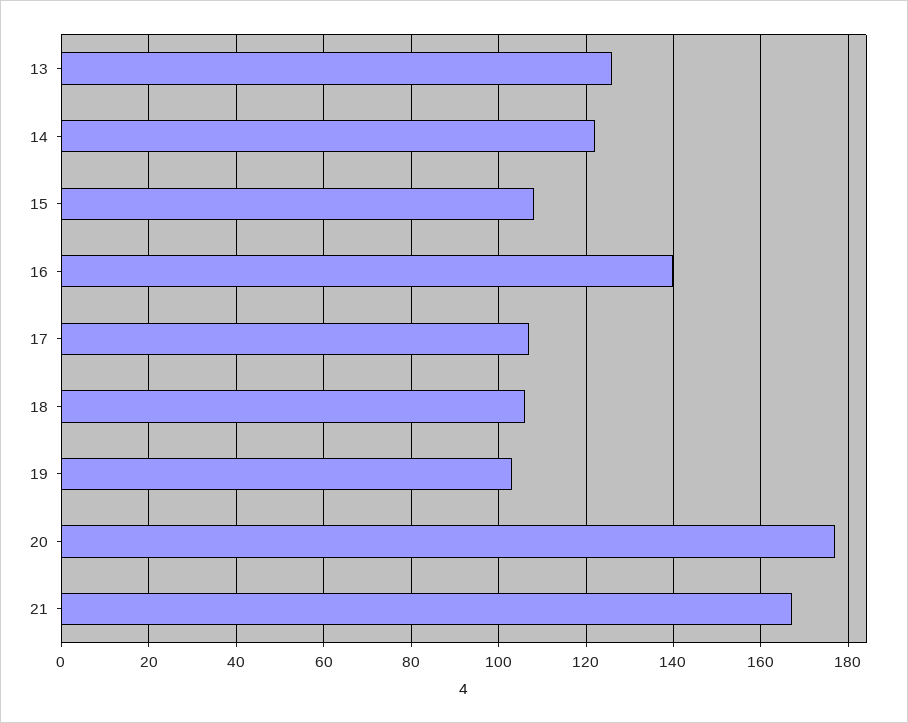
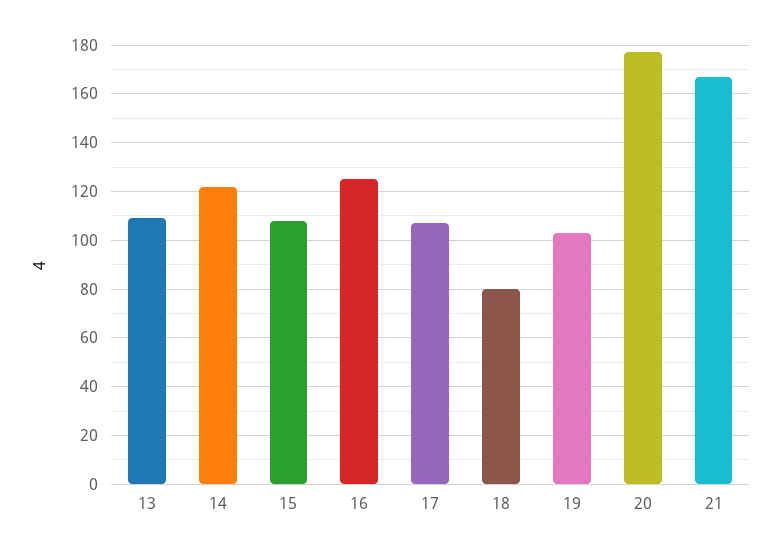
13: 125 -> 110
16: 140 -> 125
18: 105 -> 80

